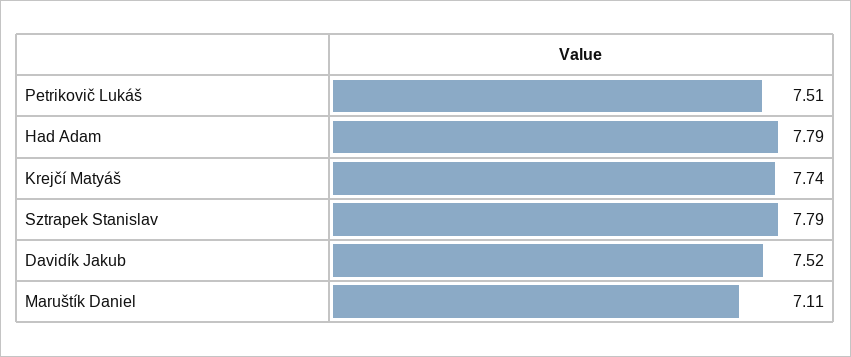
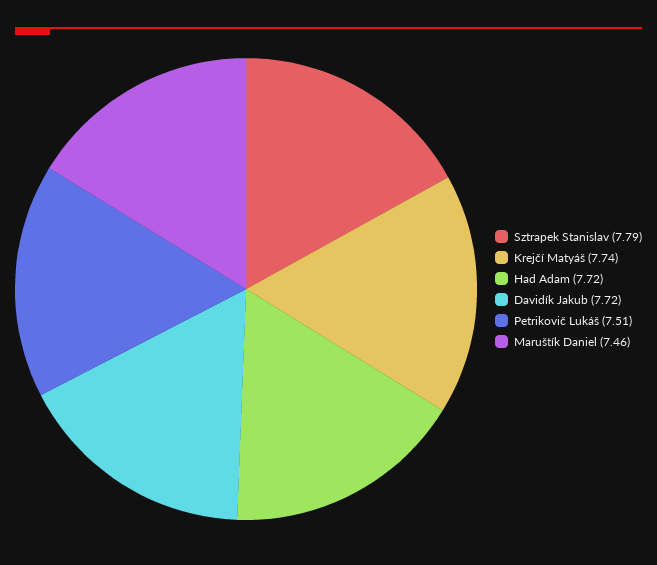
Had Adam: 7.79 -> 7.72
Davidík Jakub: 7.52 -> 7.72
Maruštík Daniel: 7.11 -> 7.46

